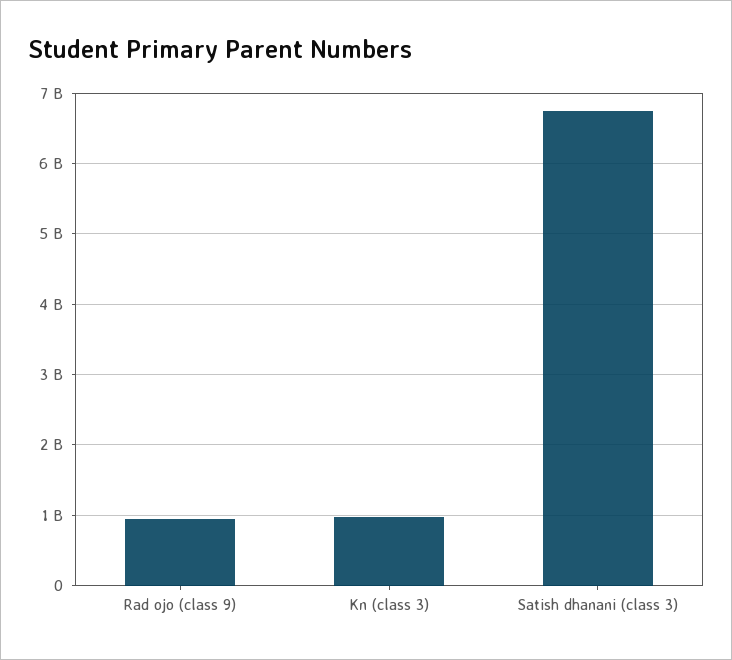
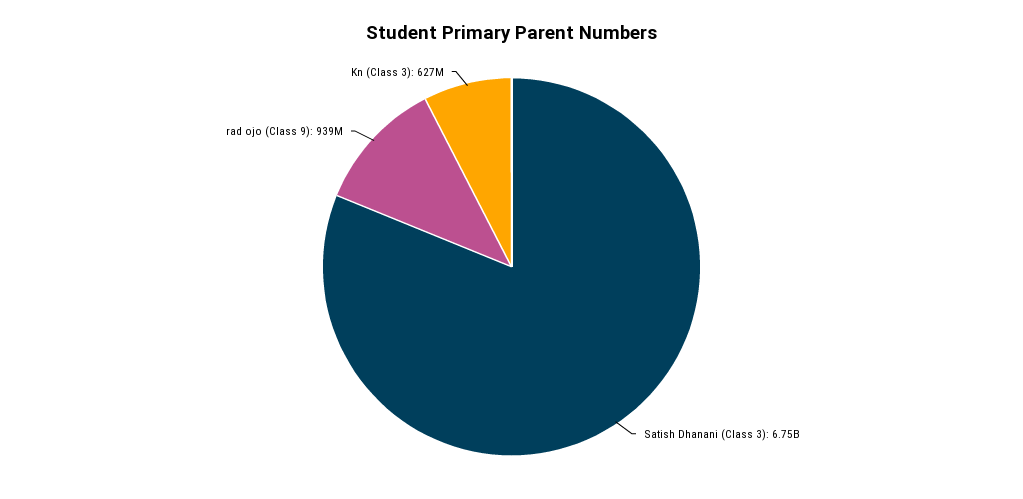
Kn (class 3): 1000000000 -> 627000000

